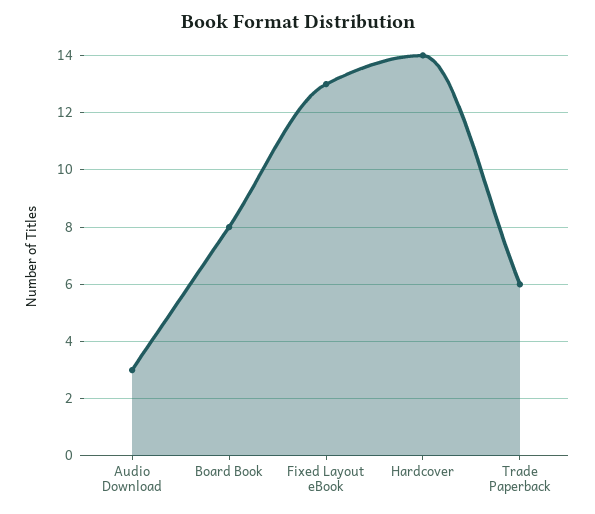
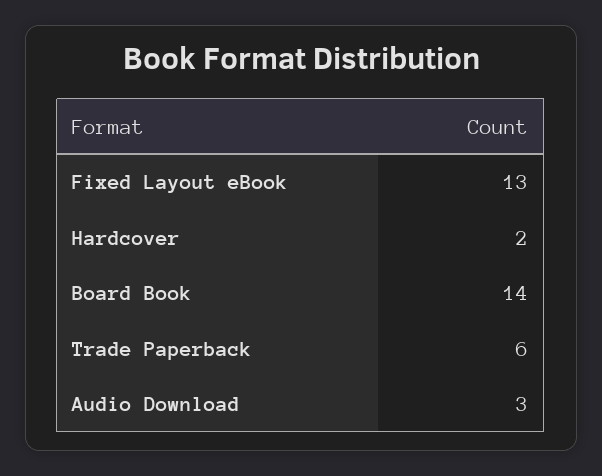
Board Book: 8 -> 14
Hardcover: 14 -> 2

